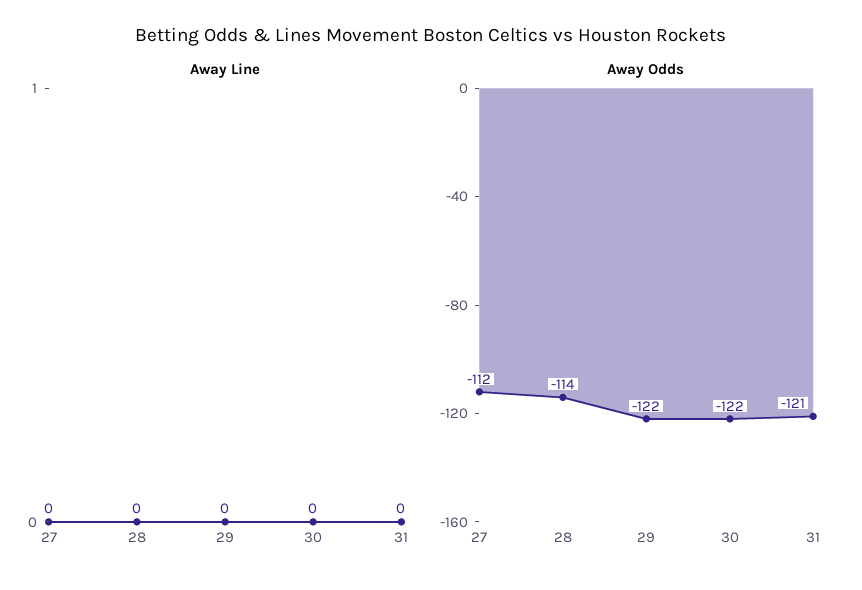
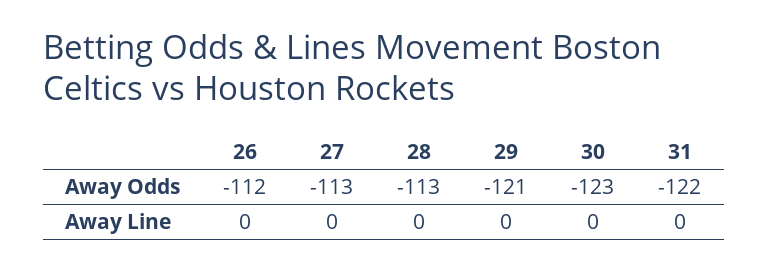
Away Odds, 27: -112 -> -113
Away Odds, 28: -114 -> -113
Away Odds, 29: -122 -> -121
Away Odds, 30: -122 -> -123
Away Odds, 31: -121 -> -122
Away Odds, 26: none -> -112
Away Line, 26: none -> 0

